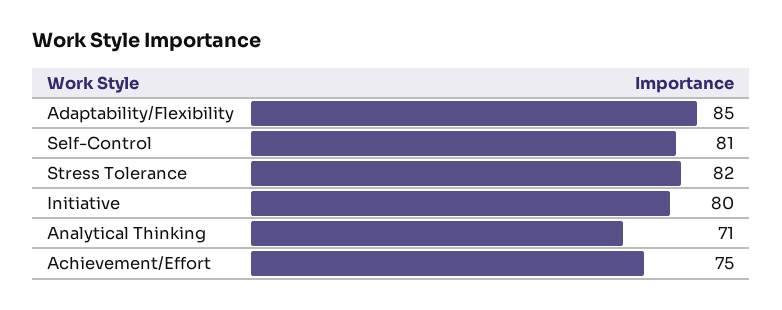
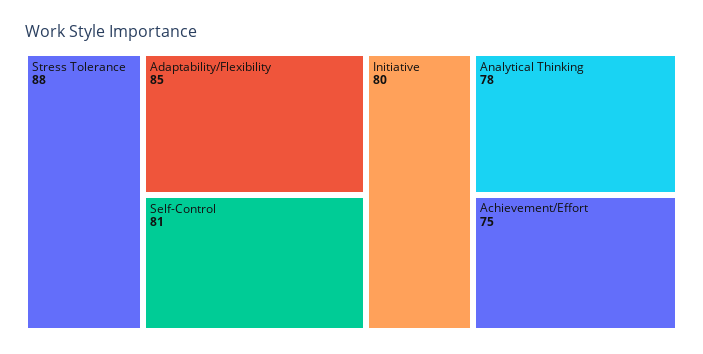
Stress Tolerance: 82 -> 88
Analytical Thinking: 71 -> 78

